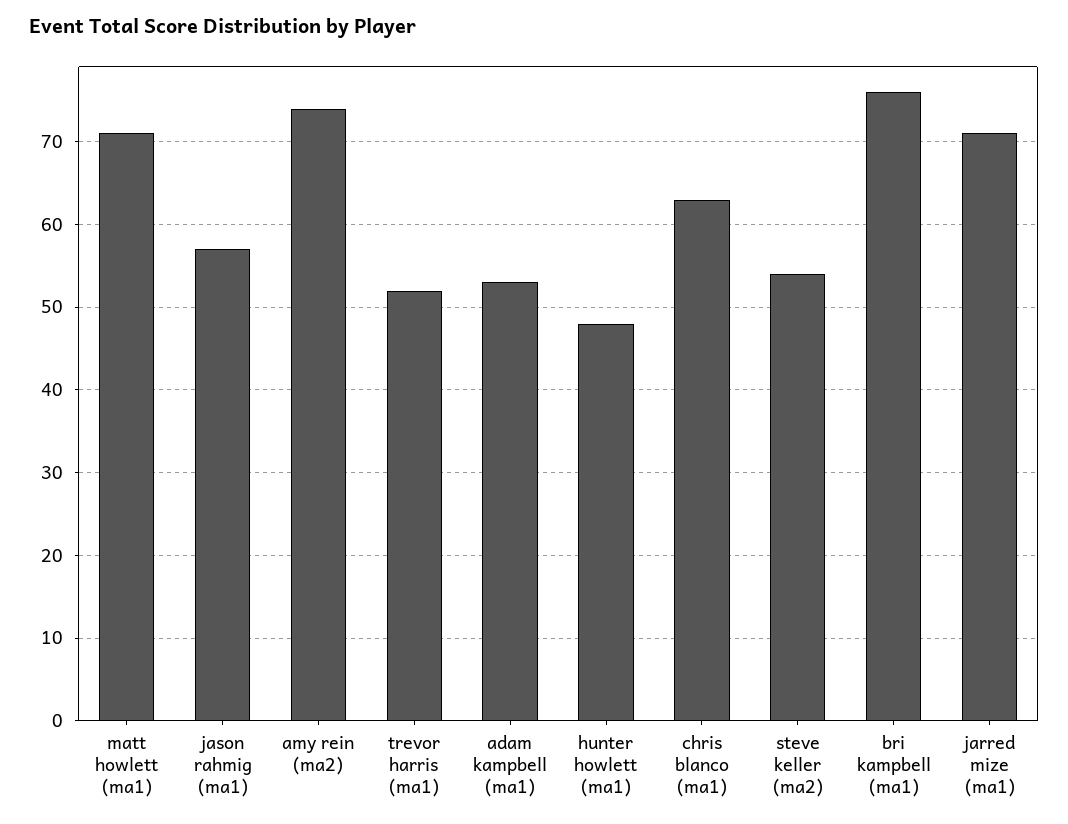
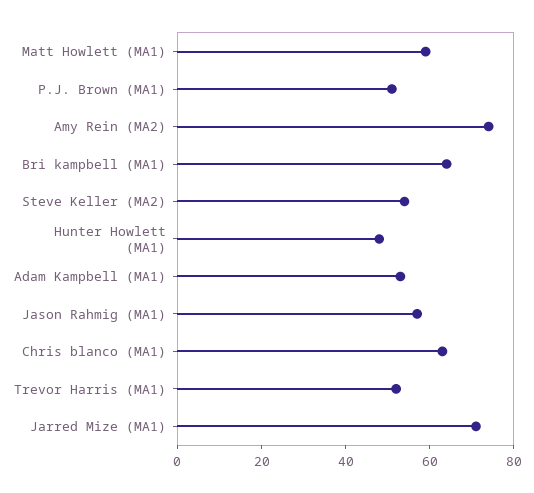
matt howlett (ma1): 71 -> 60
bri kampbell (ma1): 76 -> 65
P.J. Brown (MA1): none -> 50

